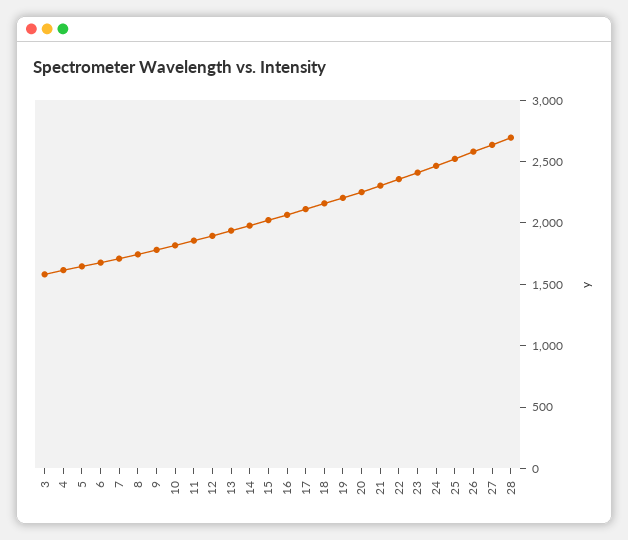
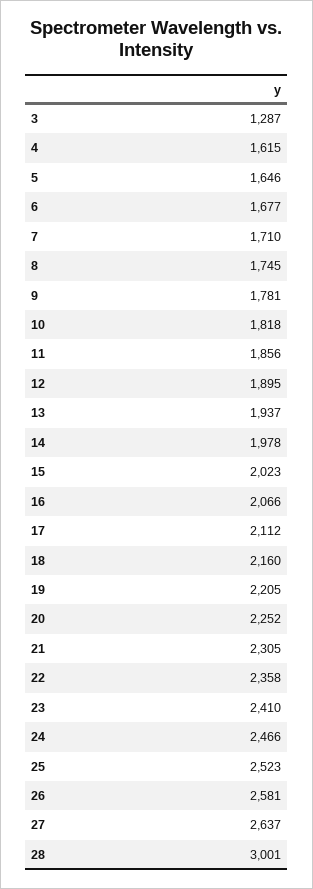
3: 1600 -> 1287
28: 2700 -> 3001

